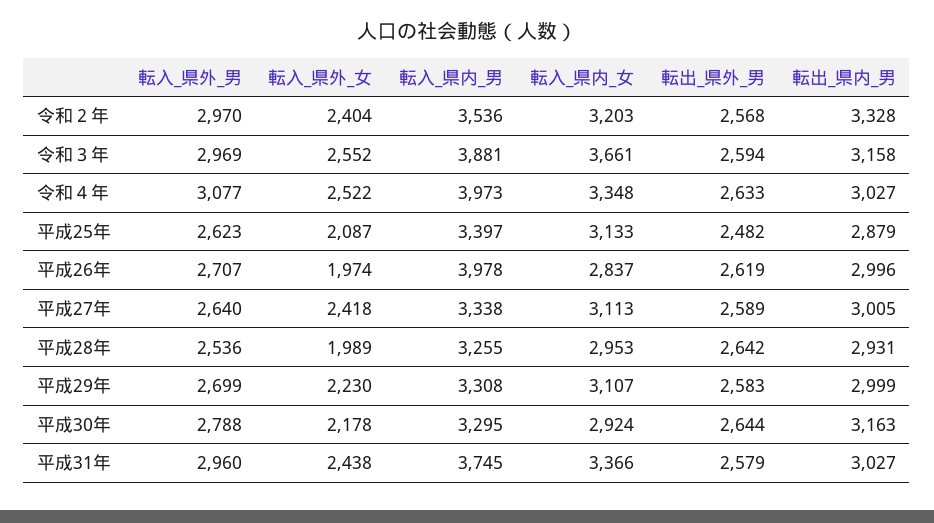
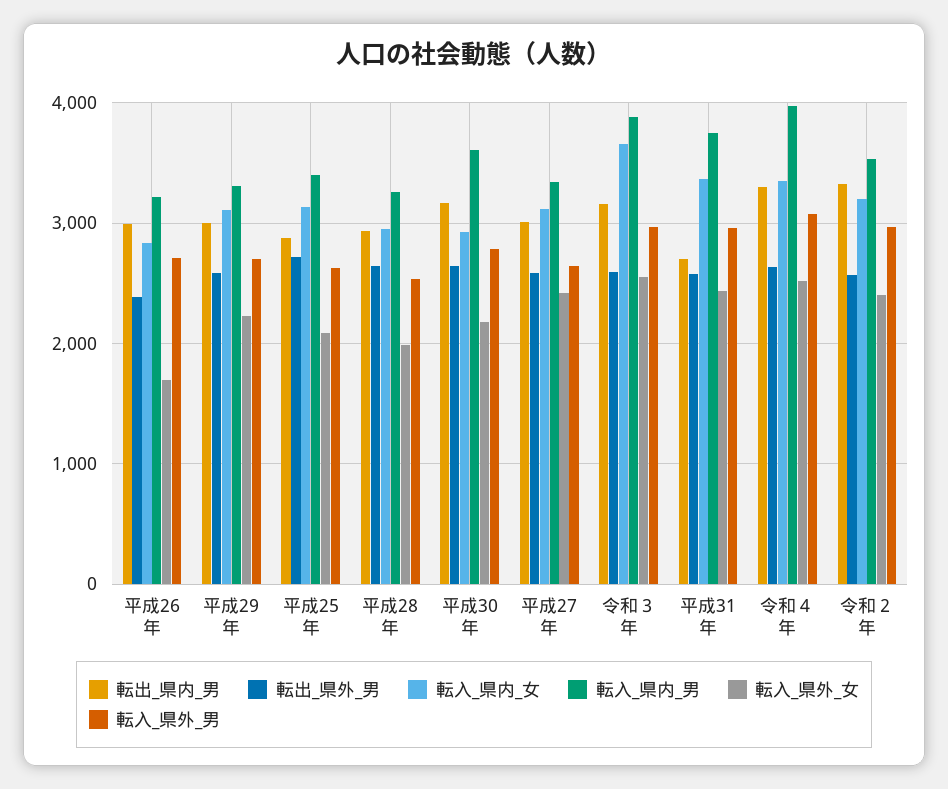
転出_県内_男, 令和４年: 3027 -> 3300
転出_県外_男, 平成25年: 2482 -> 2700
転入_県外_女, 平成26年: 1974 -> 1700
転入_県内_男, 平成26年: 3978 -> 3200
転出_県外_男, 平成26年: 2619 -> 2400
転入_県内_男, 平成30年: 3295 -> 3600
転出_県内_男, 平成31年: 3027 -> 2700

